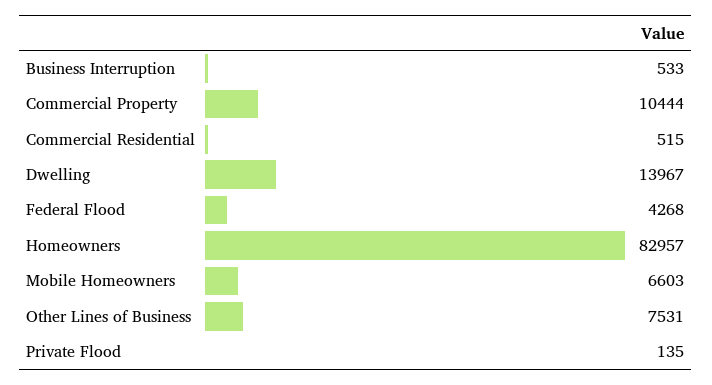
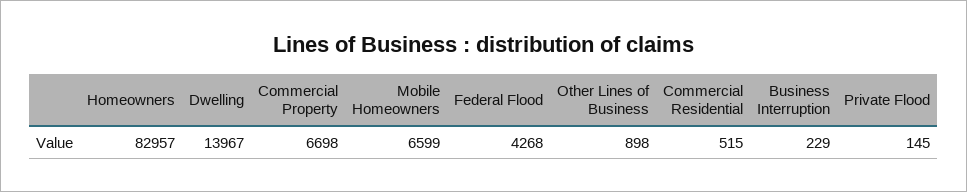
Business Interruption: 533 -> 229
Commercial Property: 10444 -> 6698
Mobile Homeowners: 6603 -> 6599
Other Lines of Business: 7531 -> 898
Private Flood: 135 -> 145

